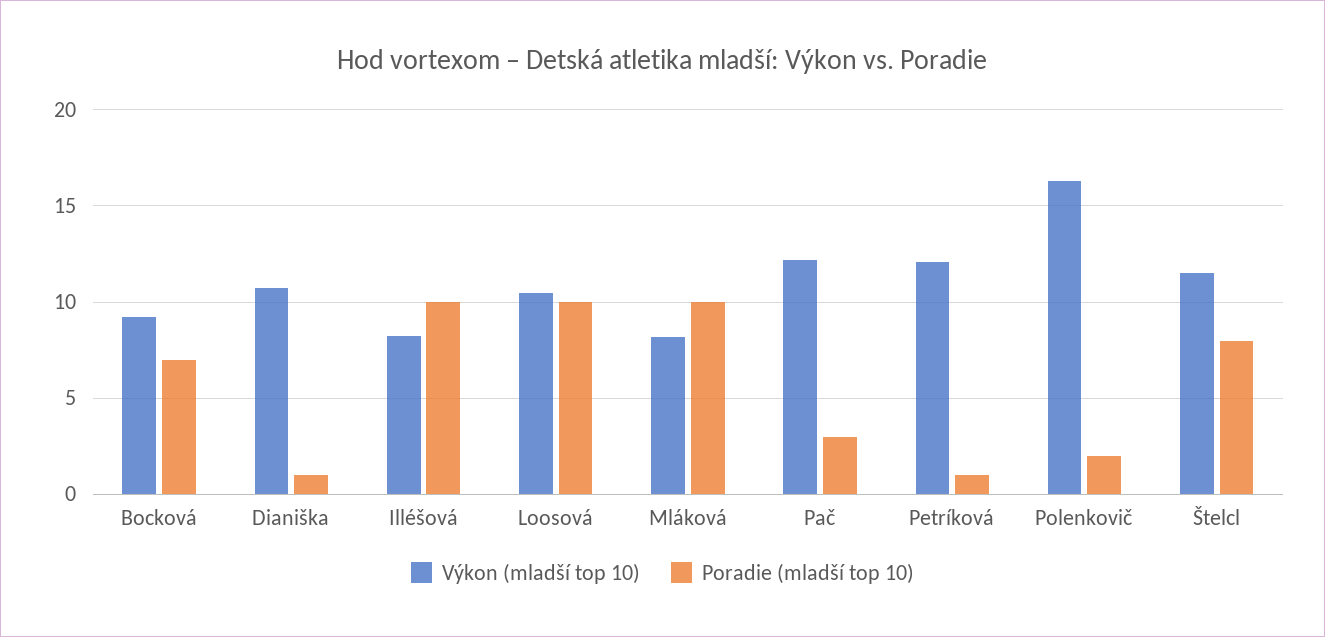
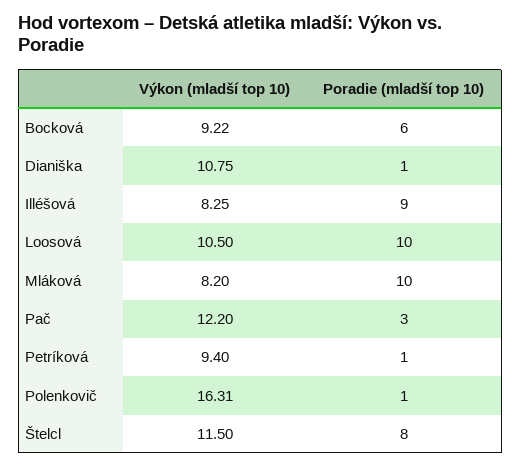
Poradie (mladší top 10), Bocková: 7 -> 6
Poradie (mladší top 10), Illéšová: 10 -> 9
Výkon (mladší top 10), Petríková: 12 -> 9.4
Poradie (mladší top 10), Polenkovič: 2 -> 1

